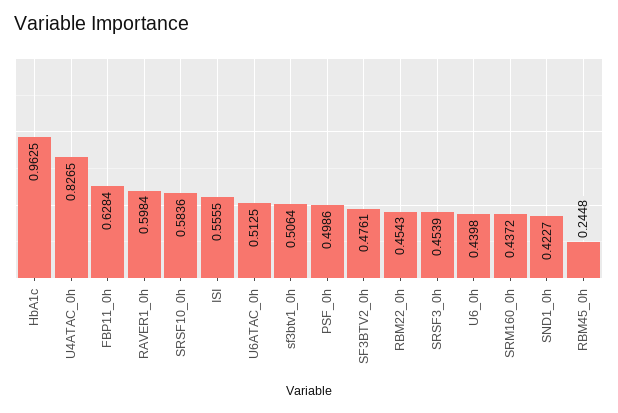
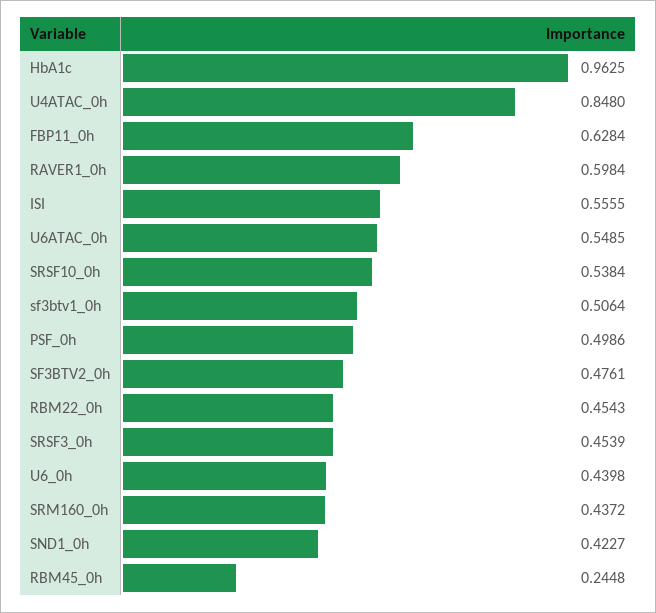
U4ATAC_0h: 0.8265 -> 0.848
SRSF10_0h: 0.5836 -> 0.5384
U6ATAC_0h: 0.5125 -> 0.5485

